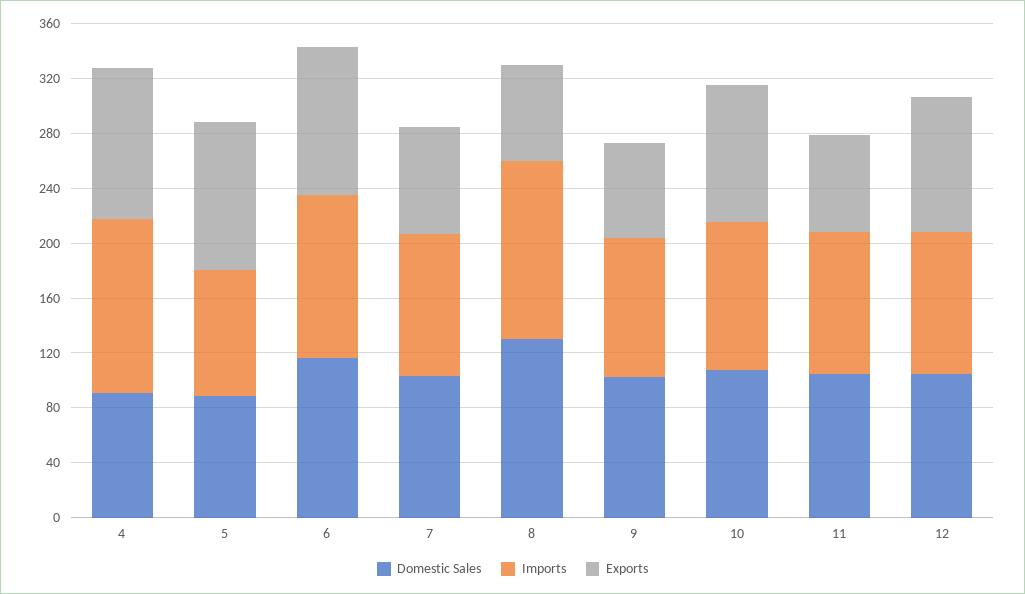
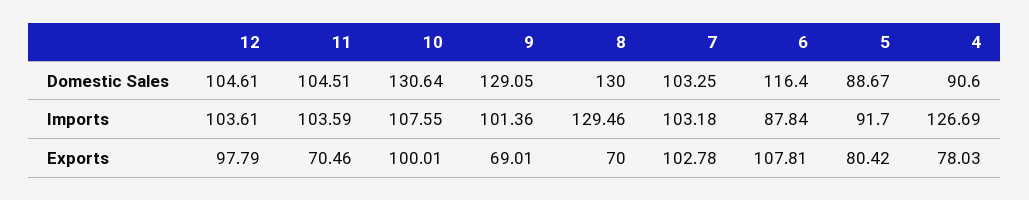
Exports, 4: 110 -> 78.03
Exports, 5: 110 -> 80.42
Imports, 6: 120 -> 87.84
Exports, 7: 80 -> 102.78
Domestic Sales, 9: 100 -> 129.05
Domestic Sales, 10: 110 -> 130.64

